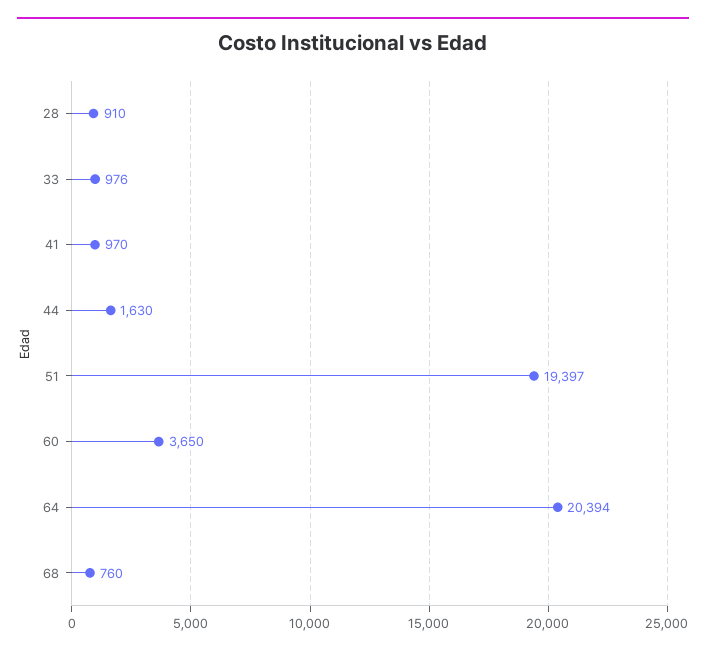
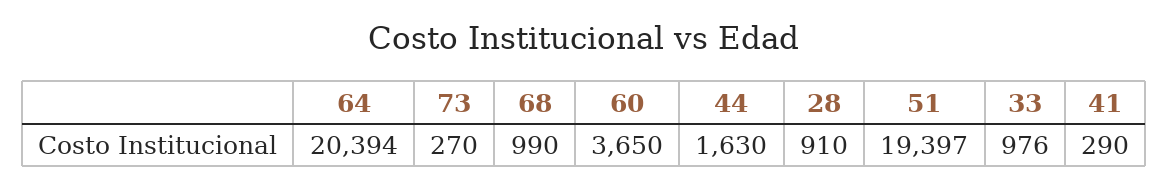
41: 970 -> 290
68: 760 -> 990
73: none -> 270

